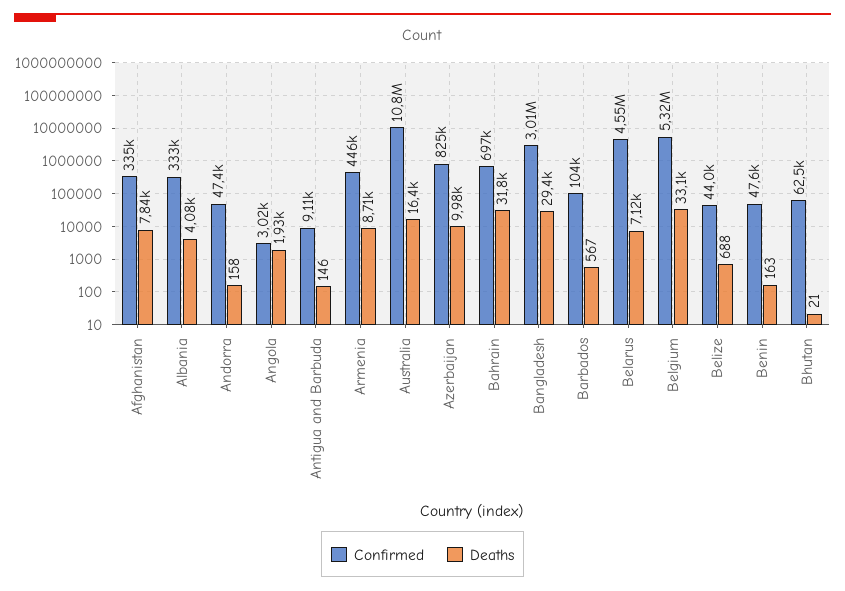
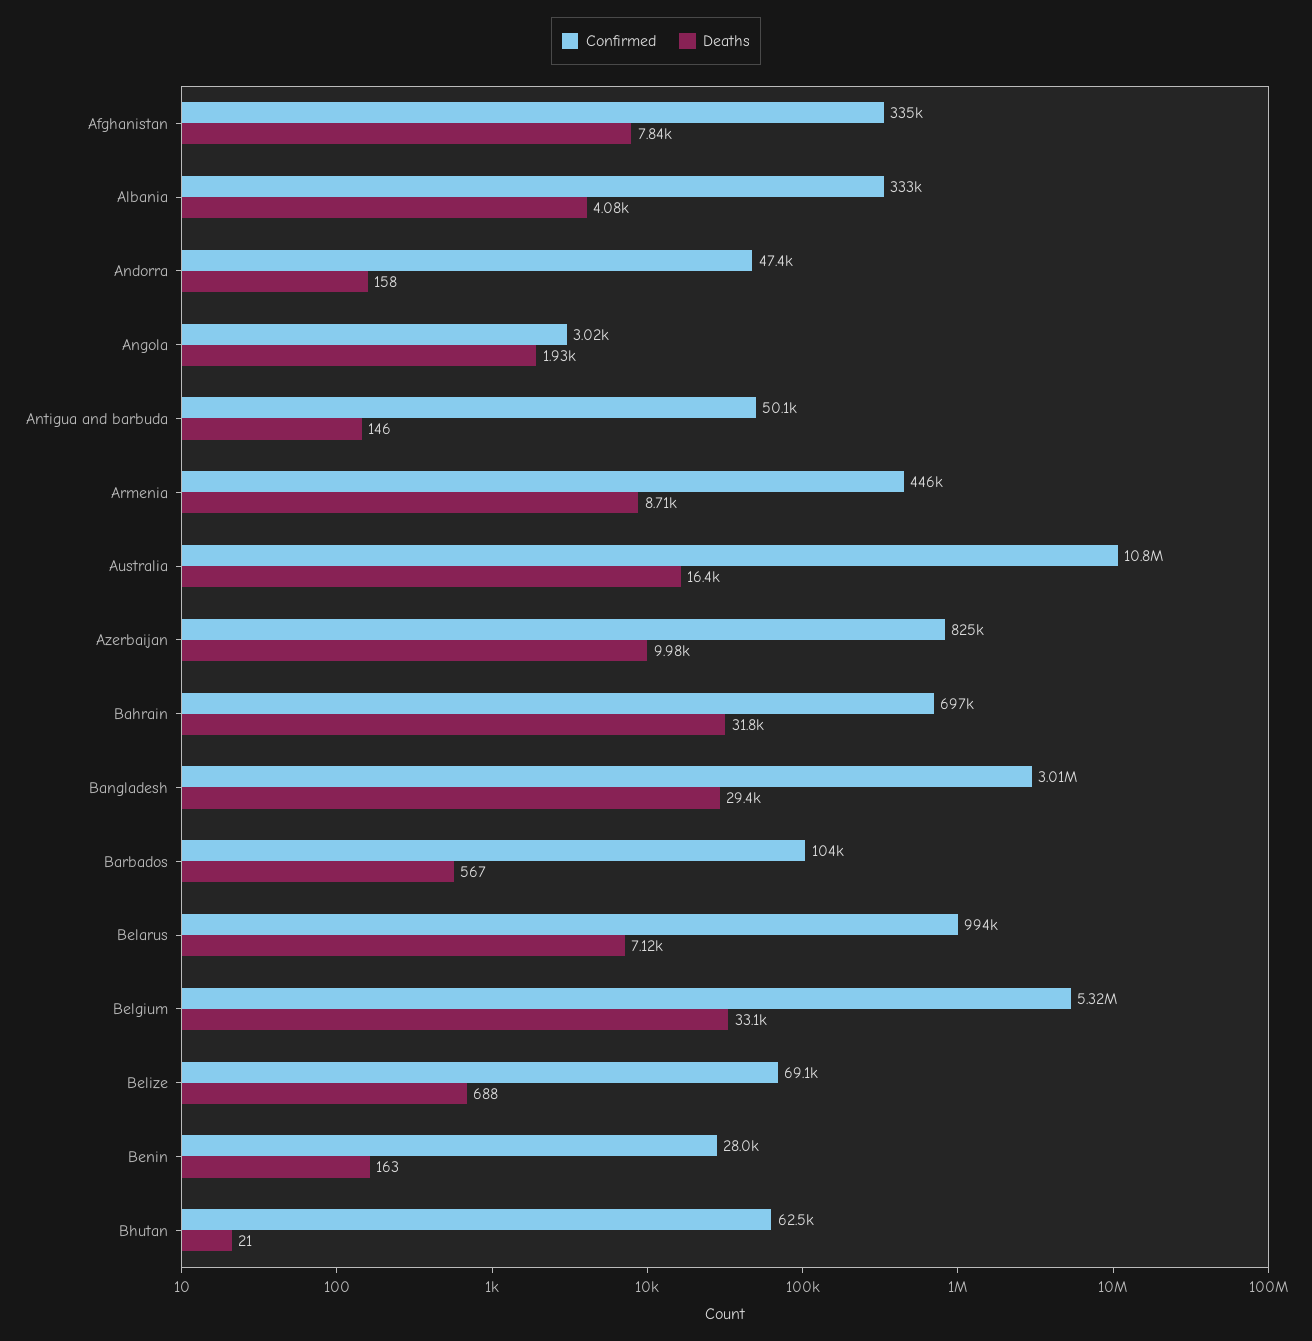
Confirmed, Antigua and Barbuda: 9110 -> 50100
Confirmed, Belarus: 4550000 -> 994000
Confirmed, Belize: 44000 -> 69100
Confirmed, Benin: 47600 -> 28000

